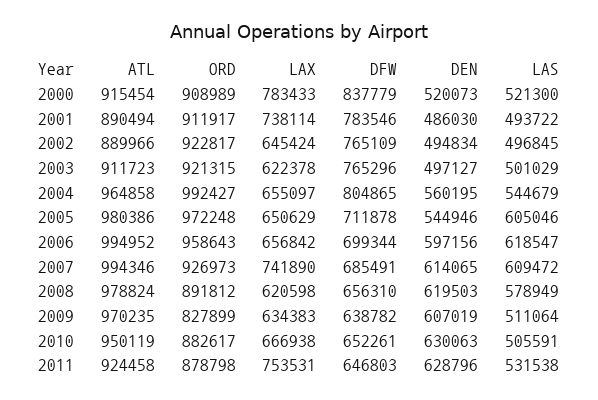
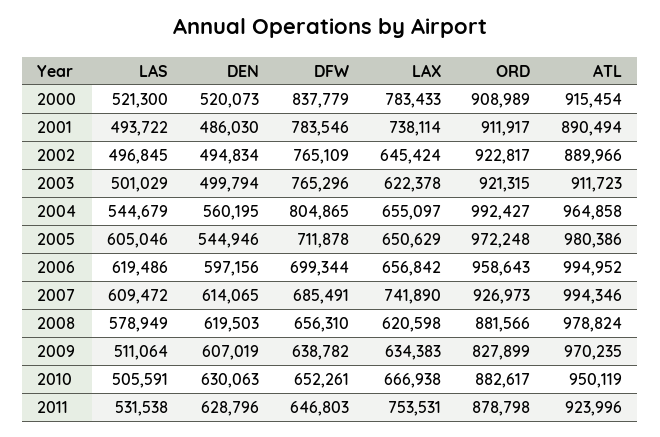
DEN, 2003: 497127 -> 499794
LAS, 2006: 618547 -> 619486
ORD, 2008: 891812 -> 881566
ATL, 2011: 924458 -> 923996

